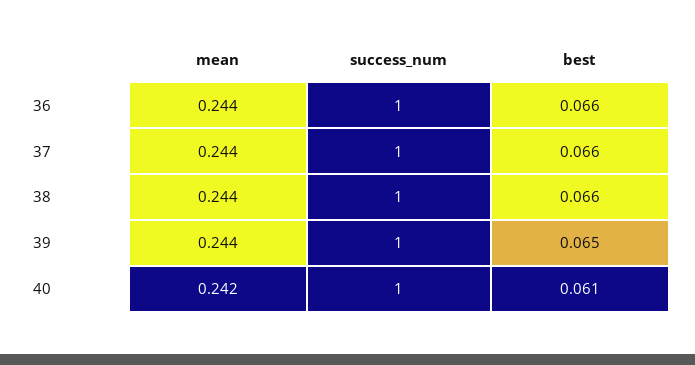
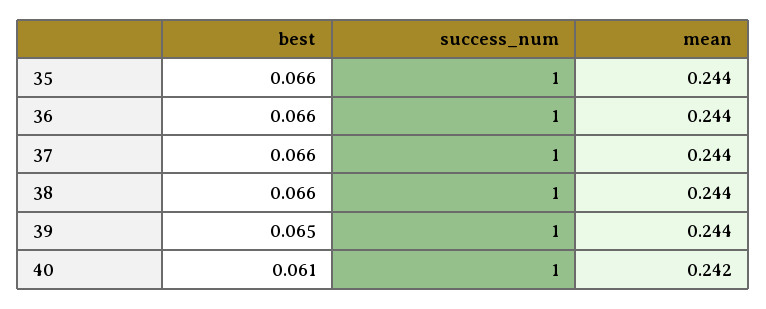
best, 35: none -> 0.066
success_num, 35: none -> 1
mean, 35: none -> 0.244

